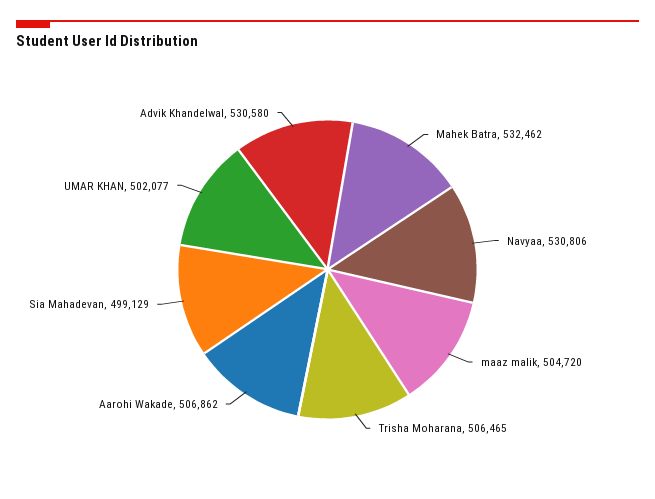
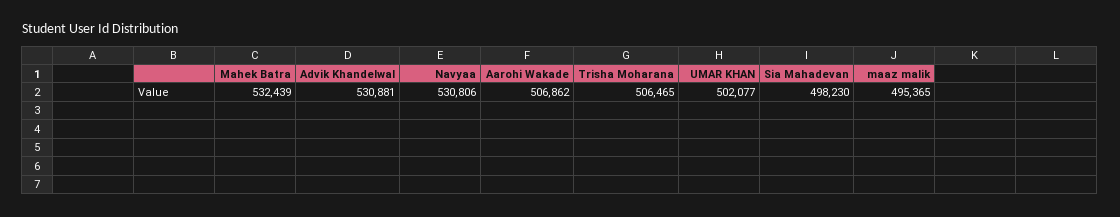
Mahek Batra: 532462 -> 532439
maaz malik: 504720 -> 495365
Sia Mahadevan: 499129 -> 498230
Advik Khandelwal: 530580 -> 530881

